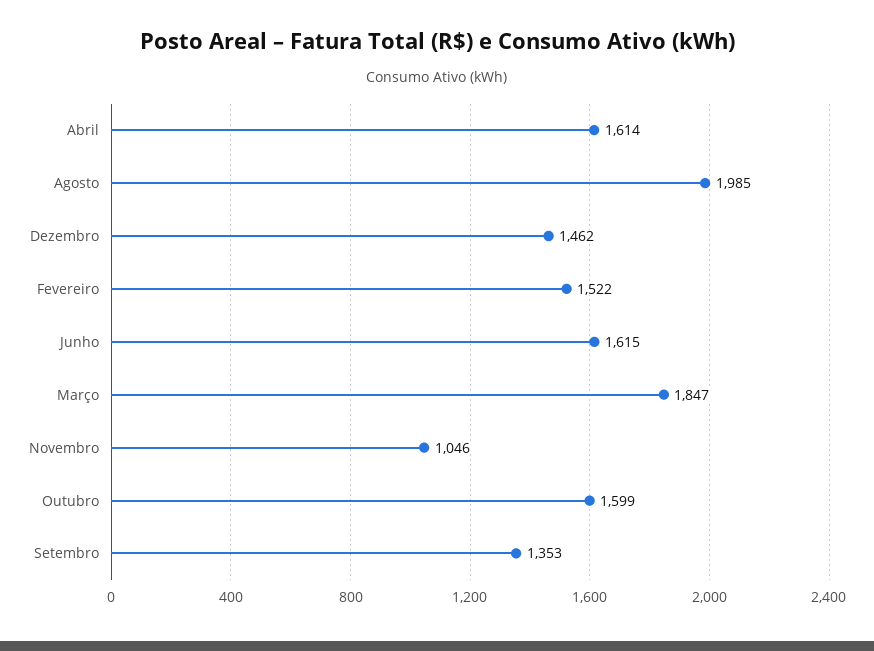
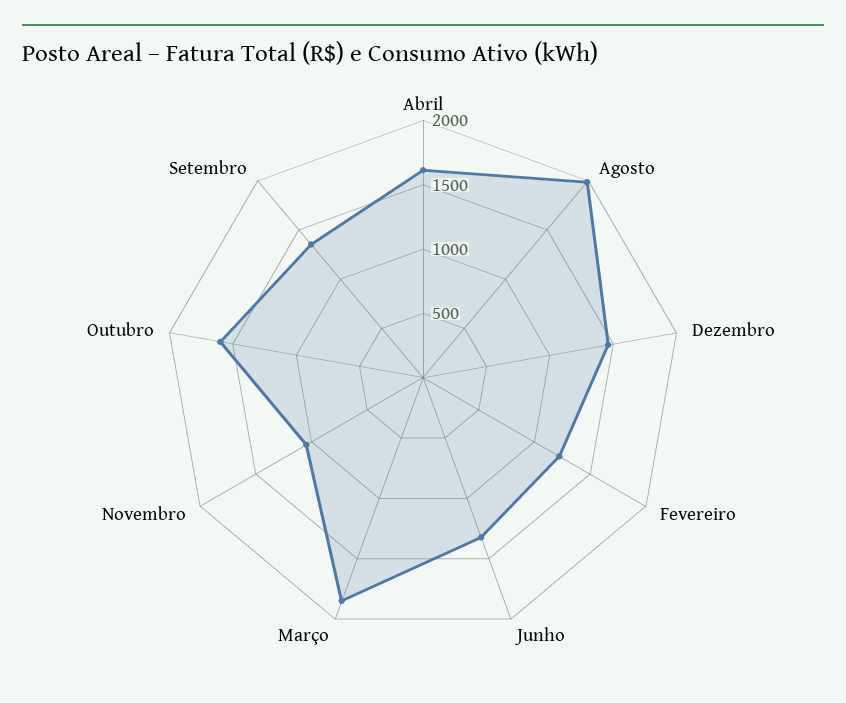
Fevereiro: 1522 -> 1200
Junho: 1615 -> 1300

